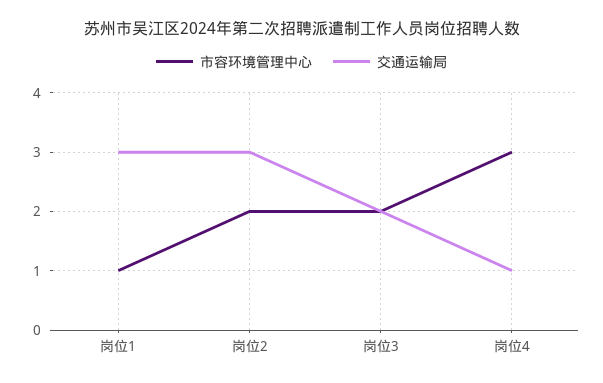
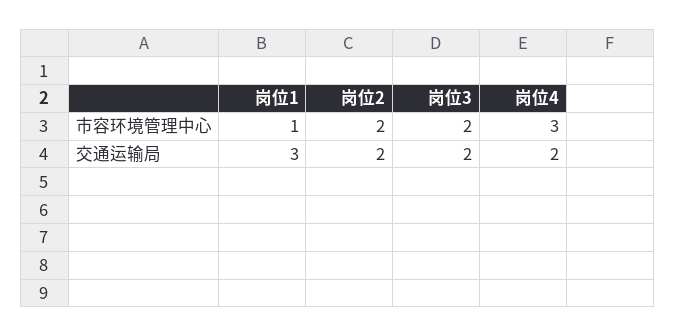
交通运输局, 岗位2: 3 -> 2
交通运输局, 岗位4: 1 -> 2

